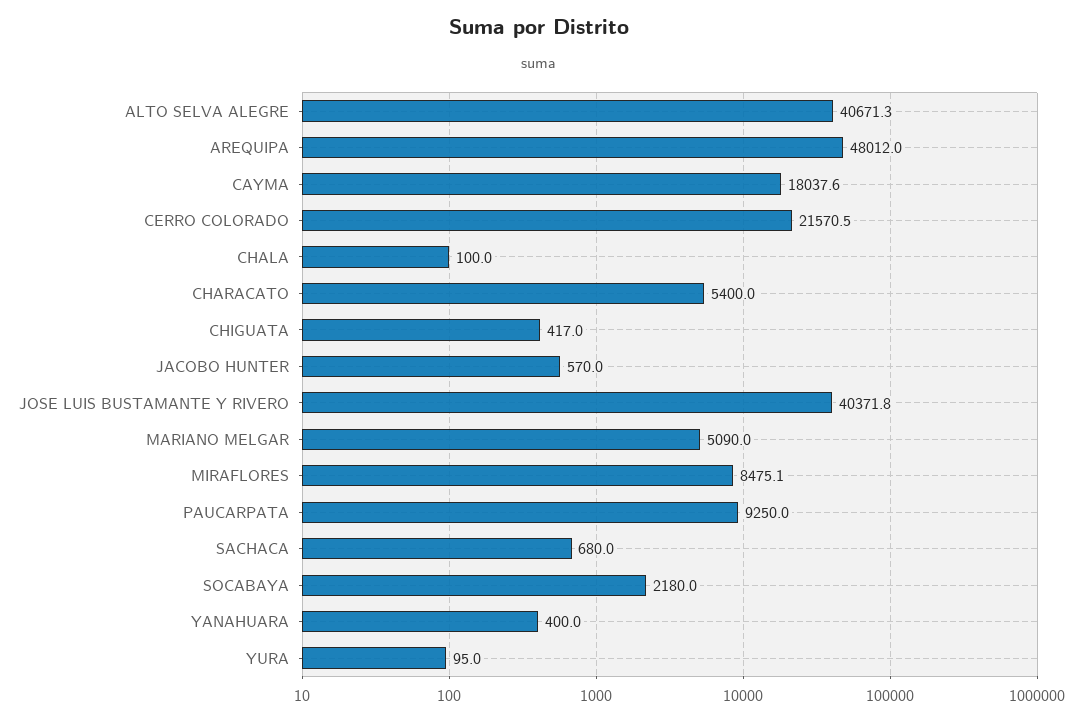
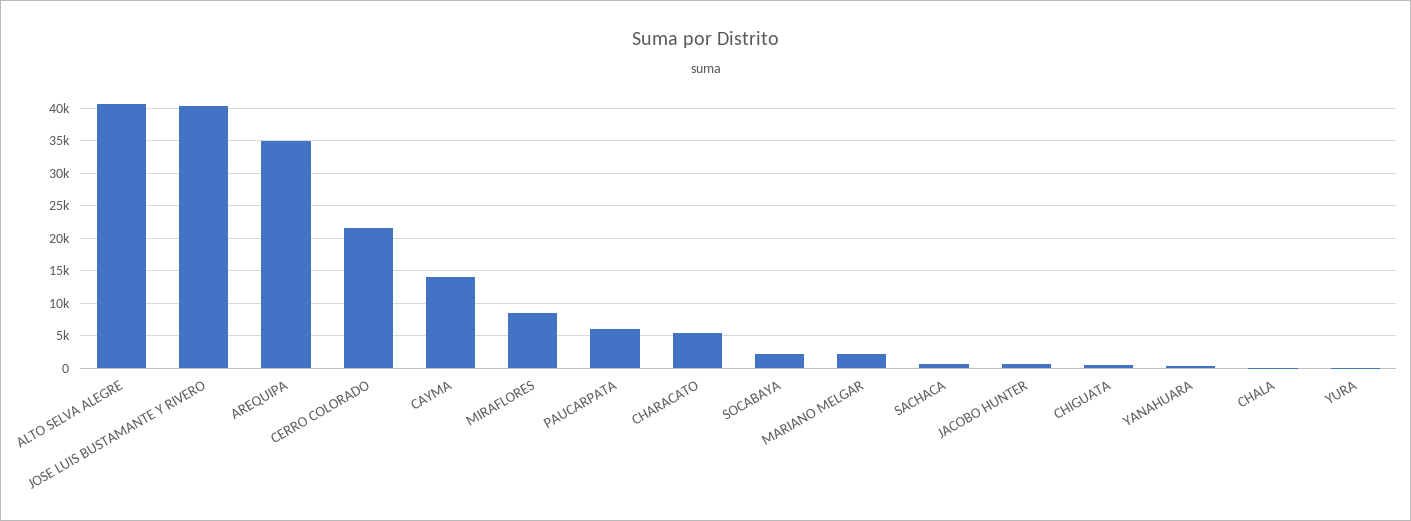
AREQUIPA: 48012 -> 35000
CAYMA: 18037.6 -> 14000
MARIANO MELGAR: 5090 -> 2000
PAUCARPATA: 9250 -> 6000

